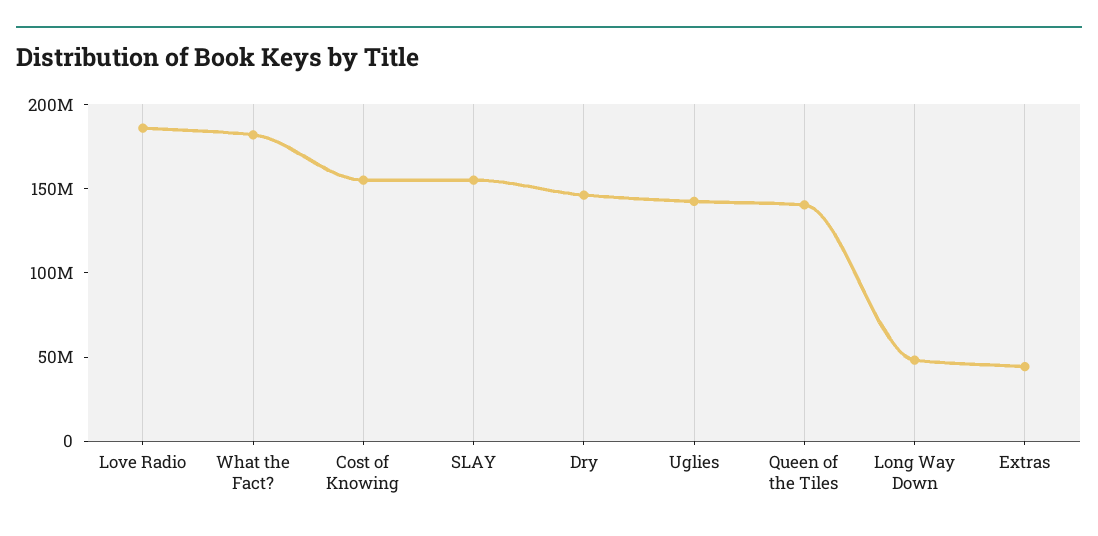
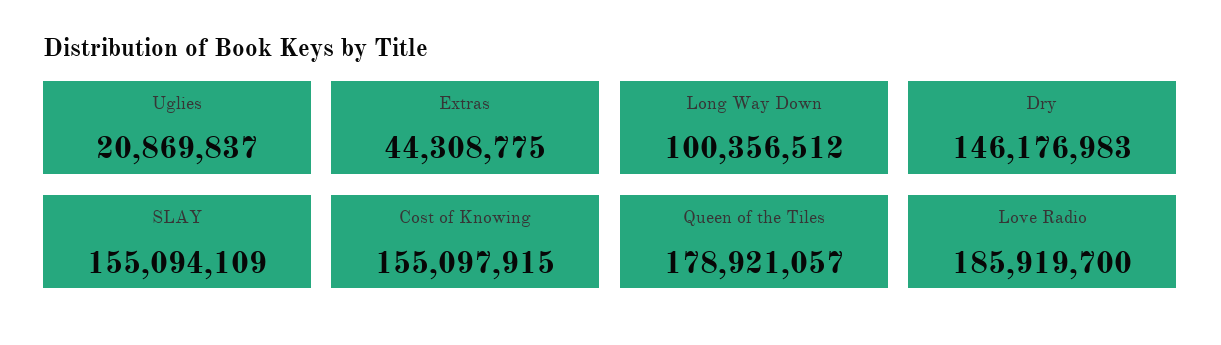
What the Fact?: 180000000 -> none
Uglies: 140000000 -> 20869837
Queen of the Tiles: 140000000 -> 178921057
Long Way Down: 50000000 -> 100356512

